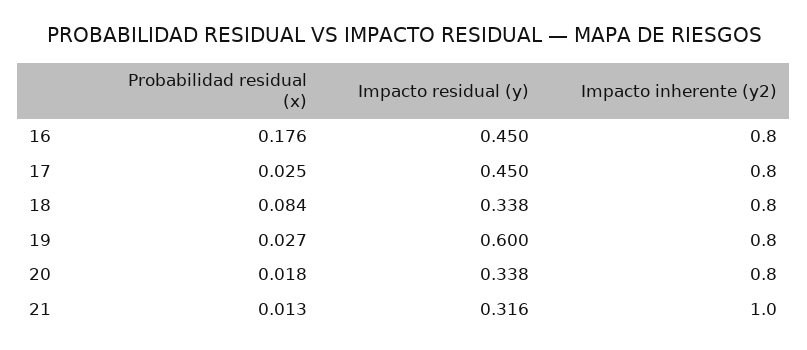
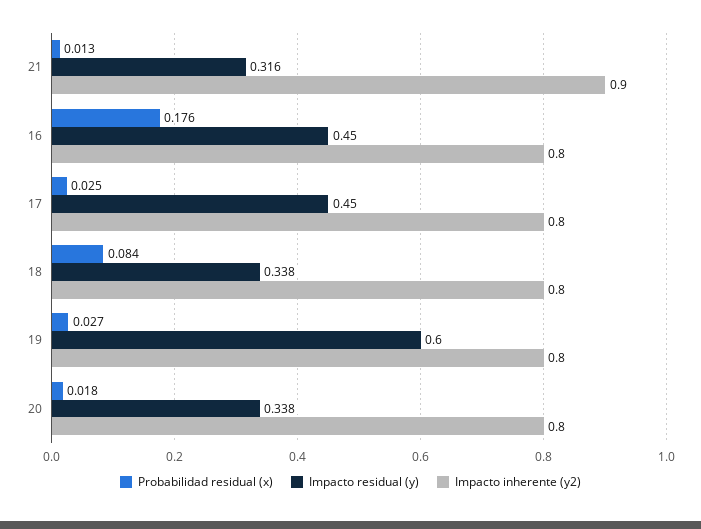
Impacto inherente (y2), 21: 1 -> 0.9

